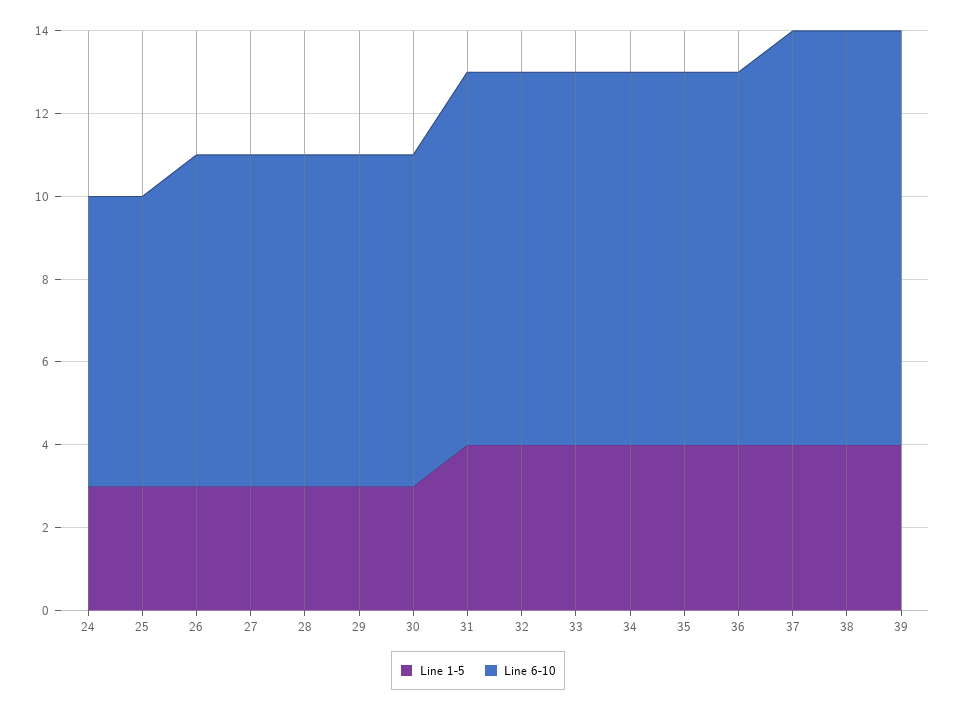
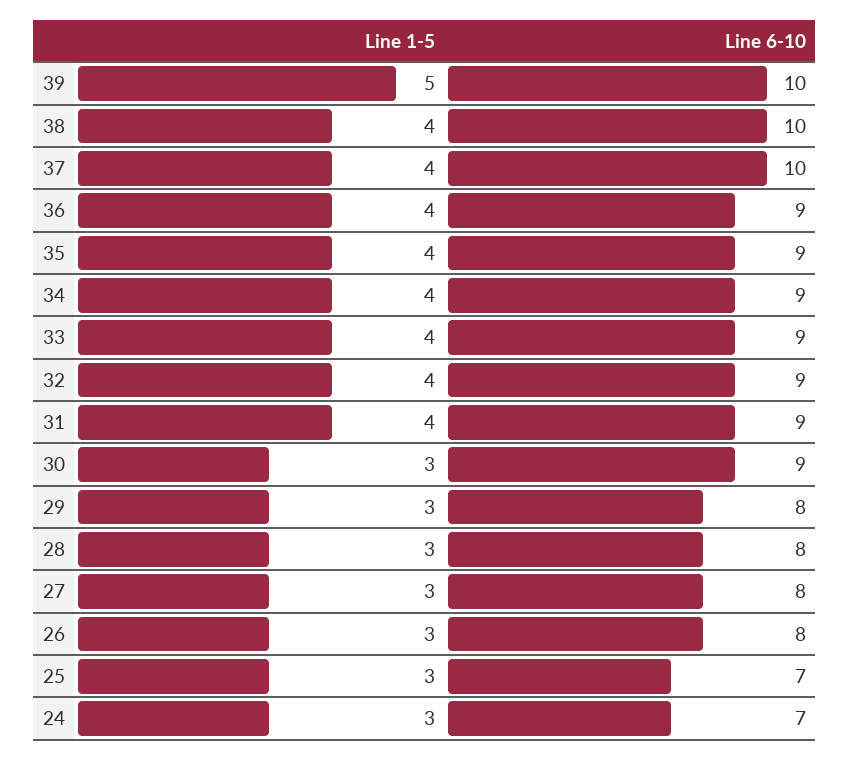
Line 6-10, 30: 8 -> 9
Line 1-5, 39: 4 -> 5

